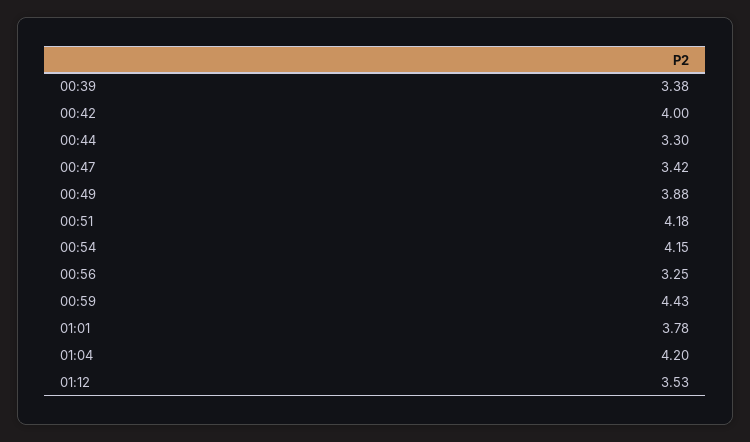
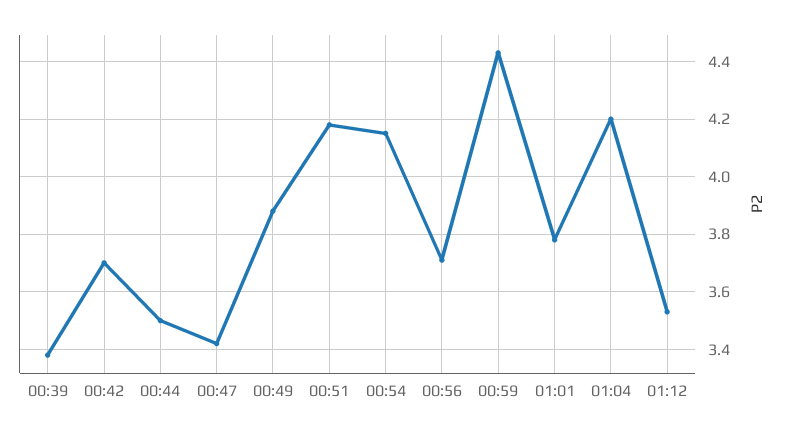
00:42: 4 -> 3.7
00:44: 3.3 -> 3.5
00:56: 3.25 -> 3.7

